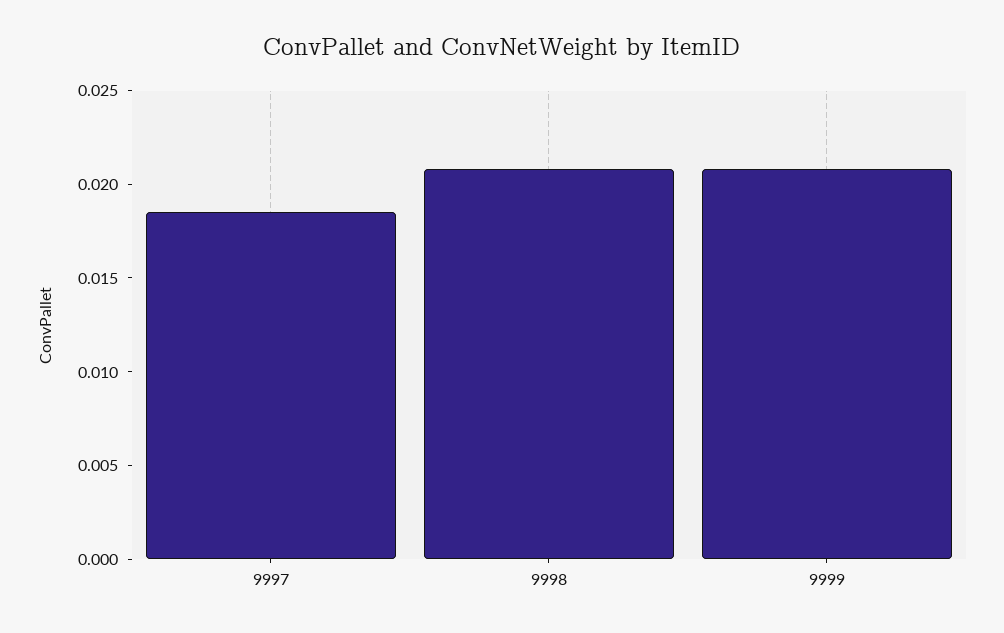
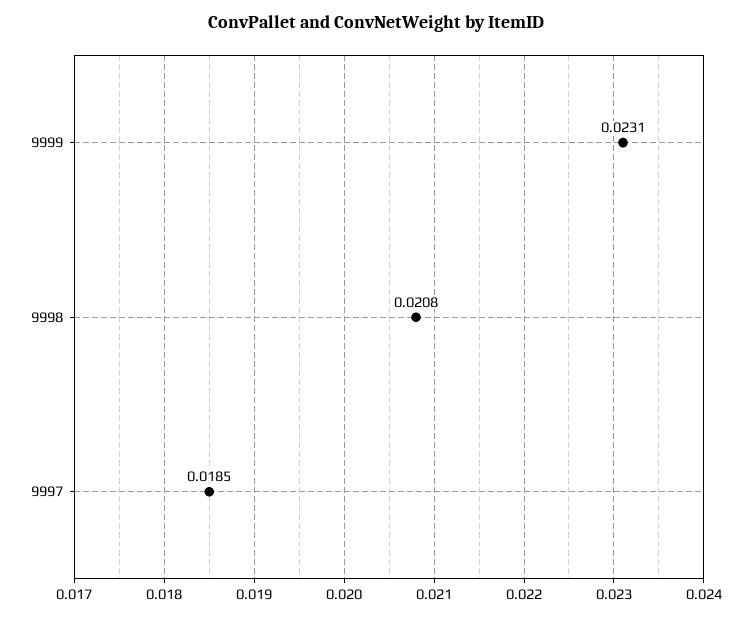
9999: 0.021 -> 0.0231

